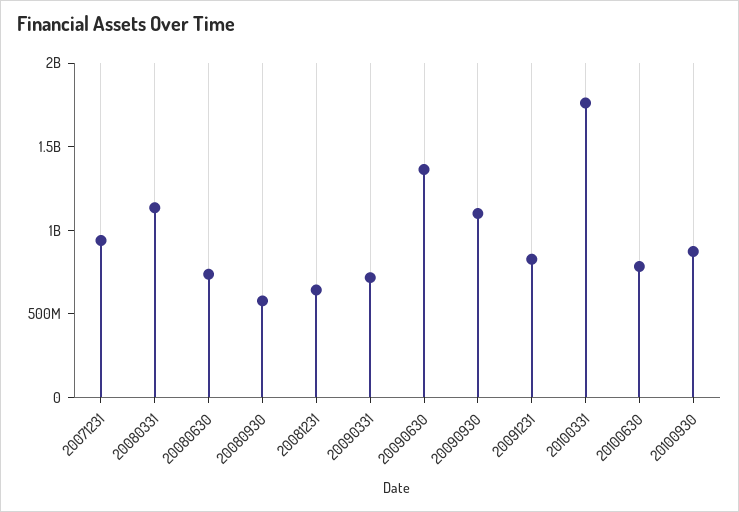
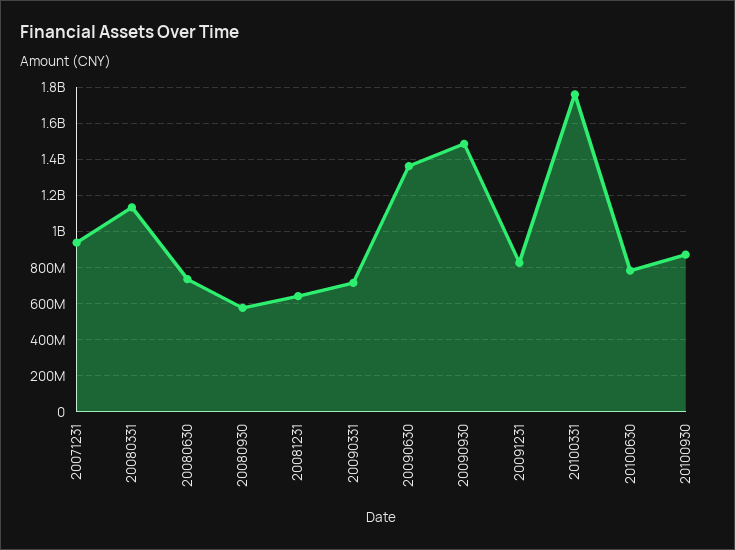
20090930: 1100000000 -> 1500000000

